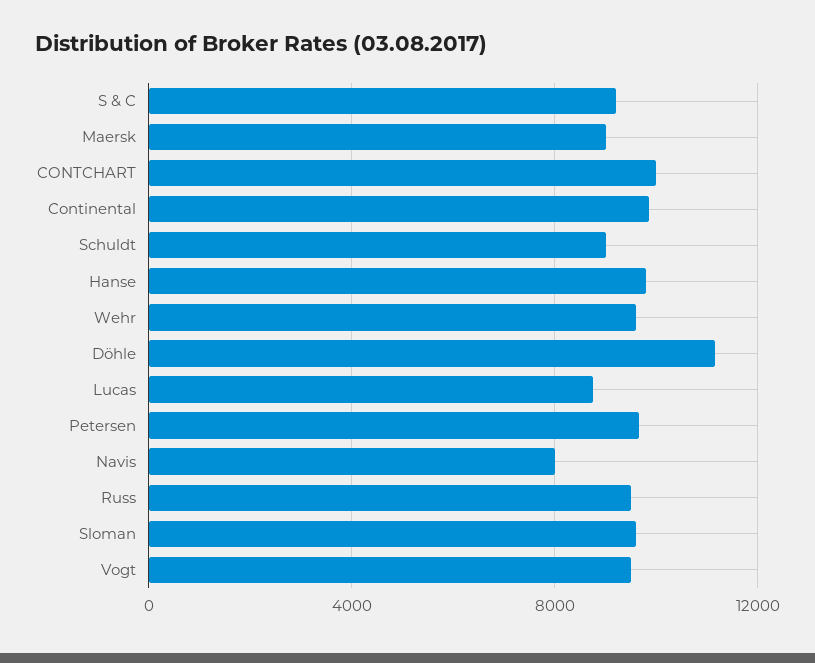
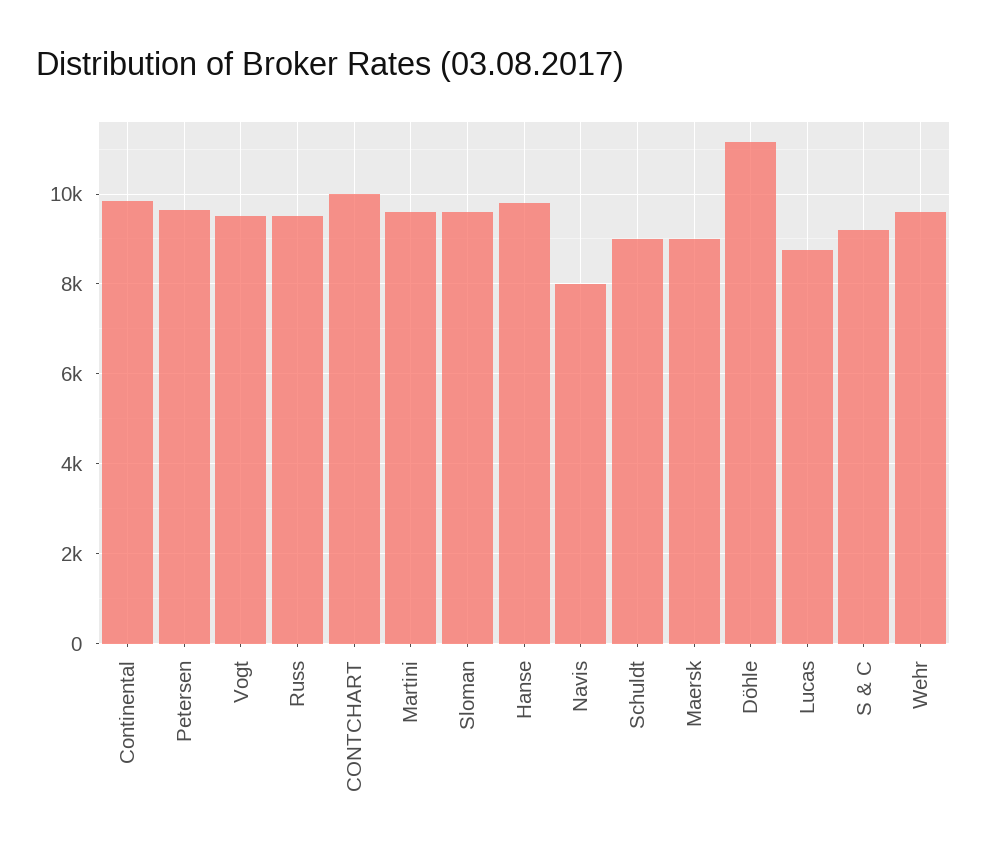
Martini: none -> 9600

